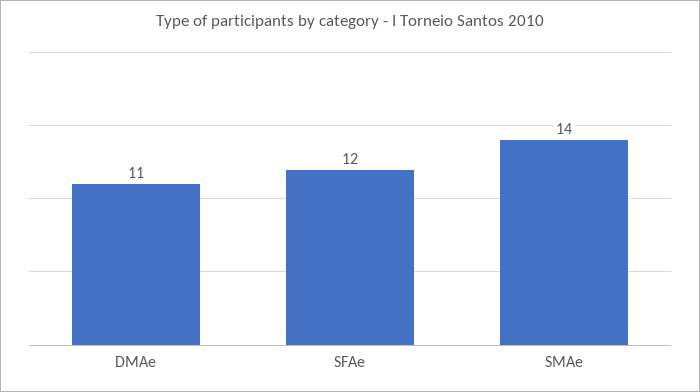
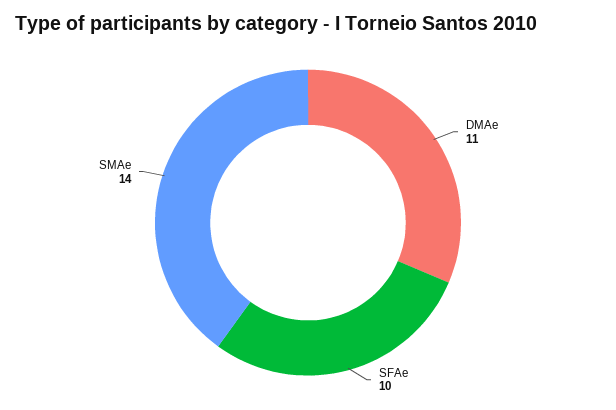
SFAe: 12 -> 10

